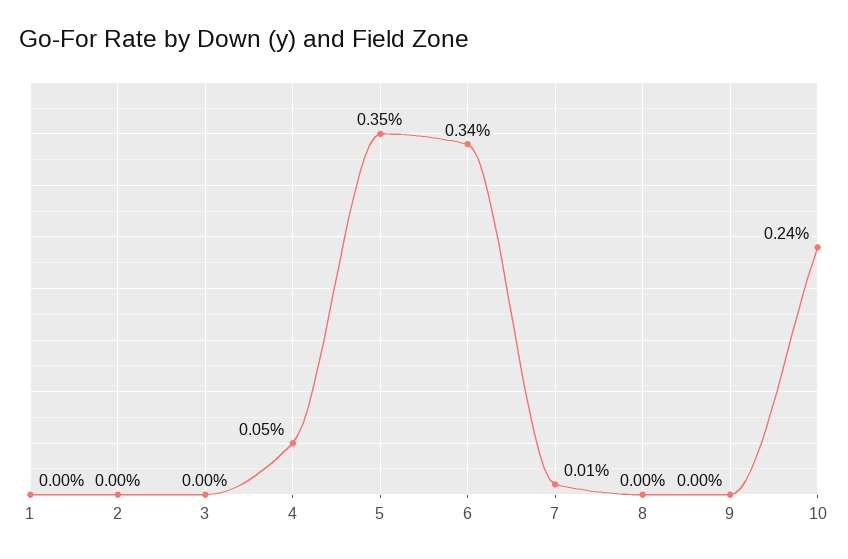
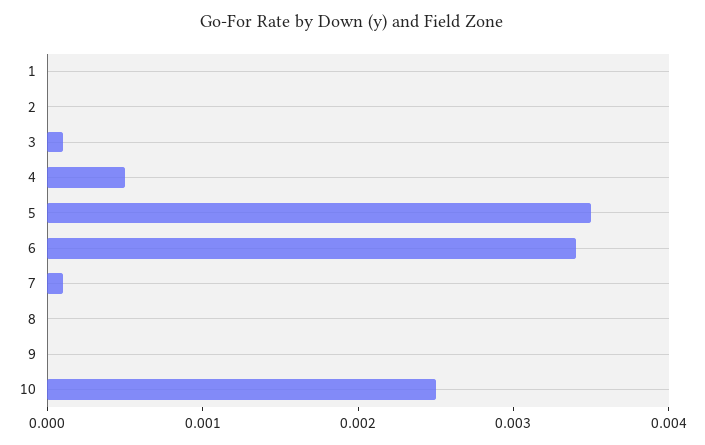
3: 0 -> 0.0001
10: 0.0024 -> 0.0025

